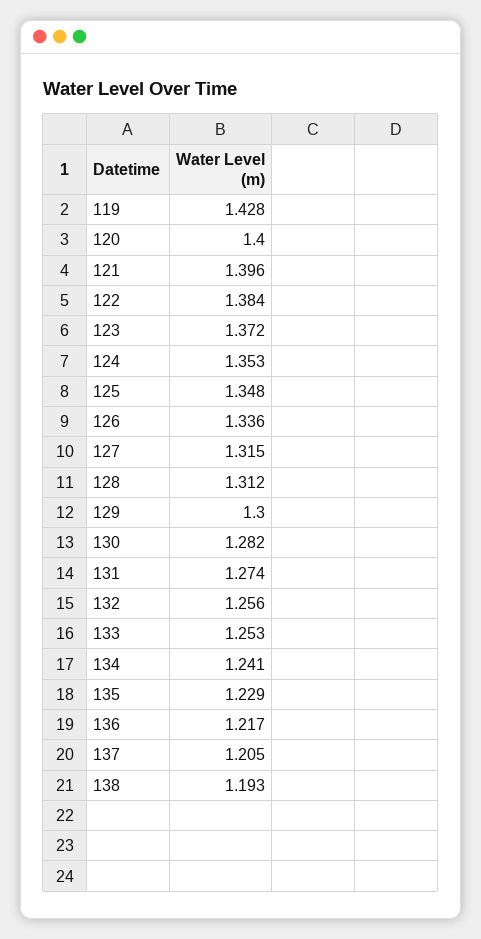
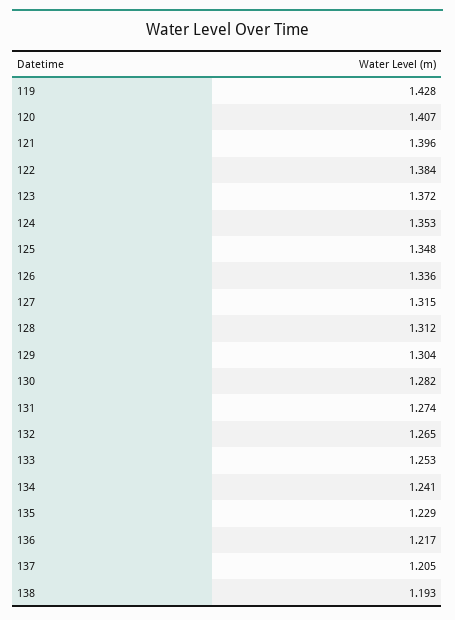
120: 1.4 -> 1.407
129: 1.3 -> 1.304
132: 1.256 -> 1.265

